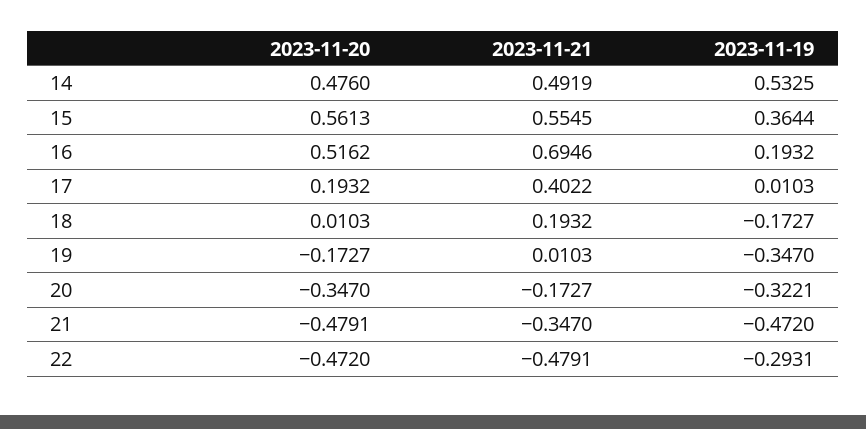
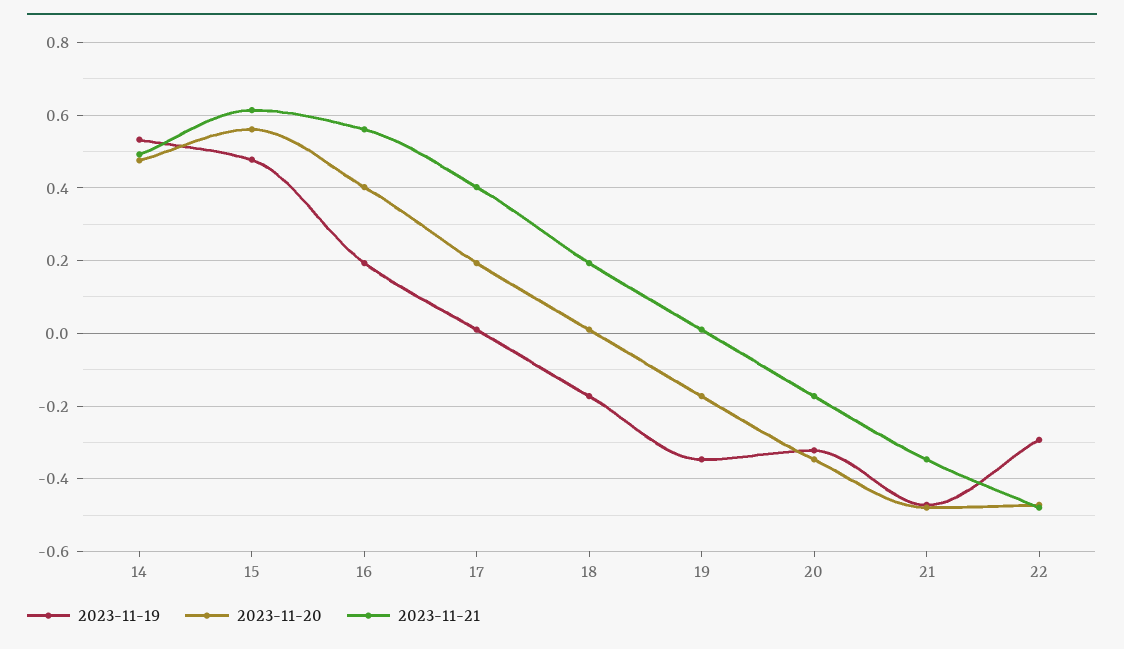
2023-11-21, 15: 0.5545 -> 0.62
2023-11-19, 15: 0.3644 -> 0.48
2023-11-20, 16: 0.5162 -> 0.4
2023-11-21, 16: 0.6946 -> 0.56

